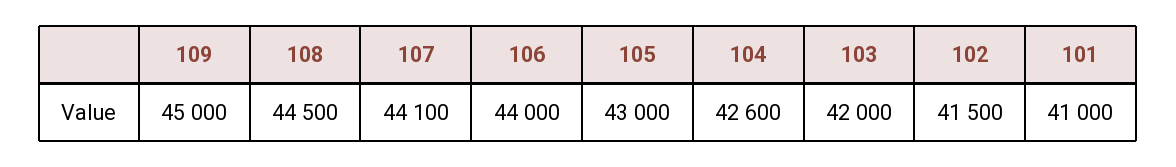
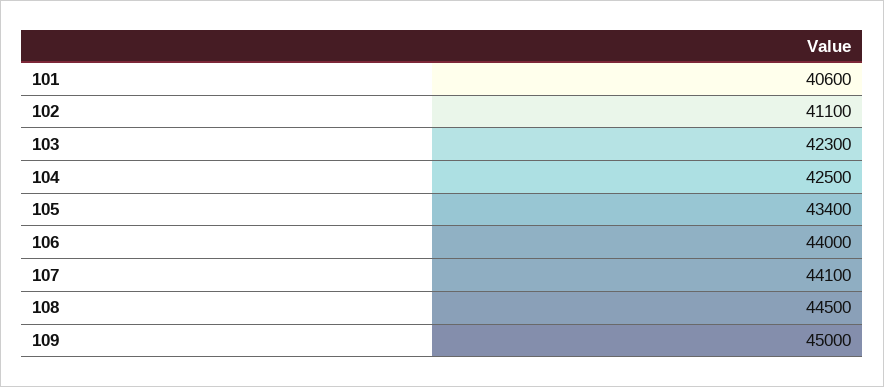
105: 43000 -> 43400
104: 42600 -> 42500
103: 42000 -> 42300
102: 41500 -> 41100
101: 41000 -> 40600

